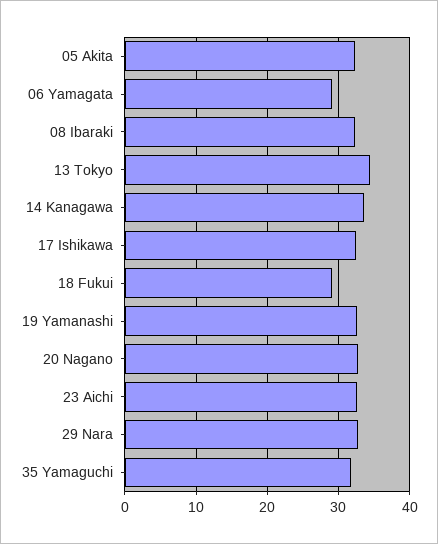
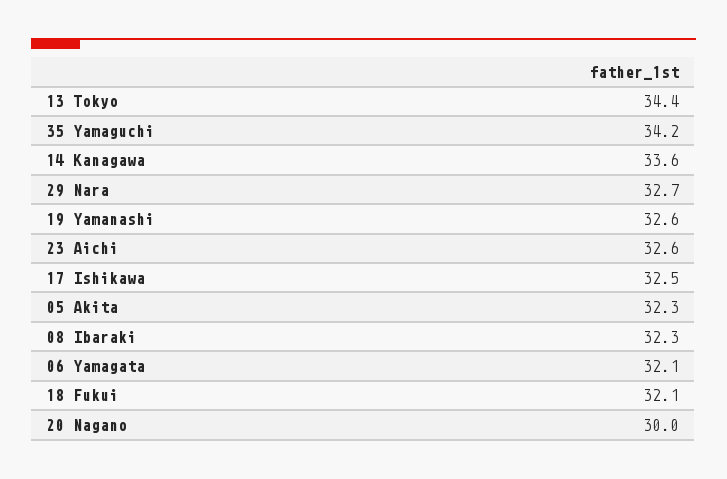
06 Yamagata: 29 -> 32.1
18 Fukui: 29 -> 32.1
20 Nagano: 33 -> 30
35 Yamaguchi: 32 -> 34.2

